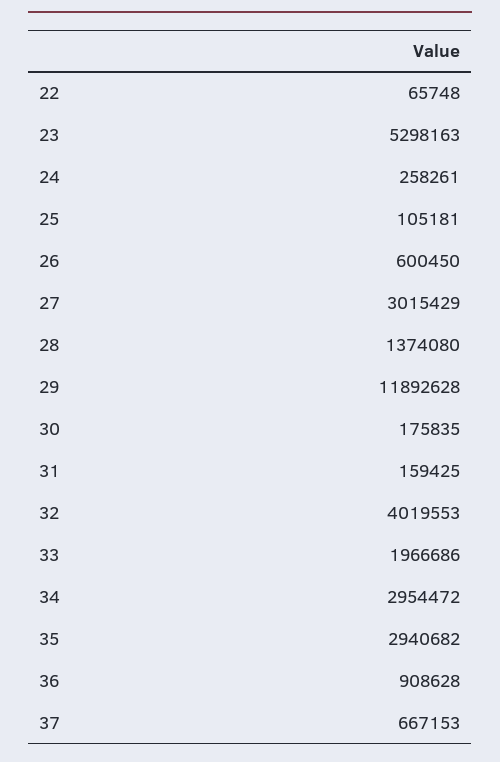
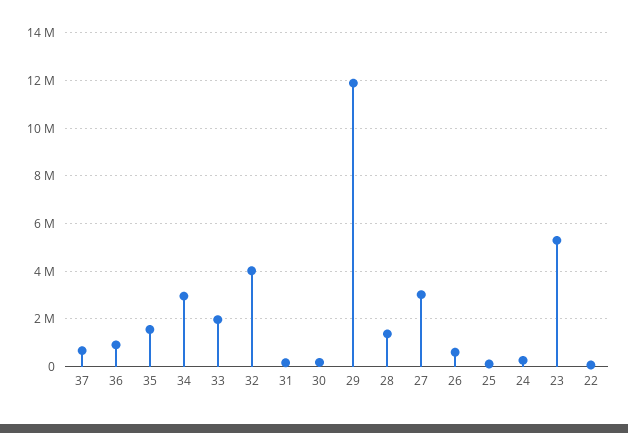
35: 2940682 -> 1500000

